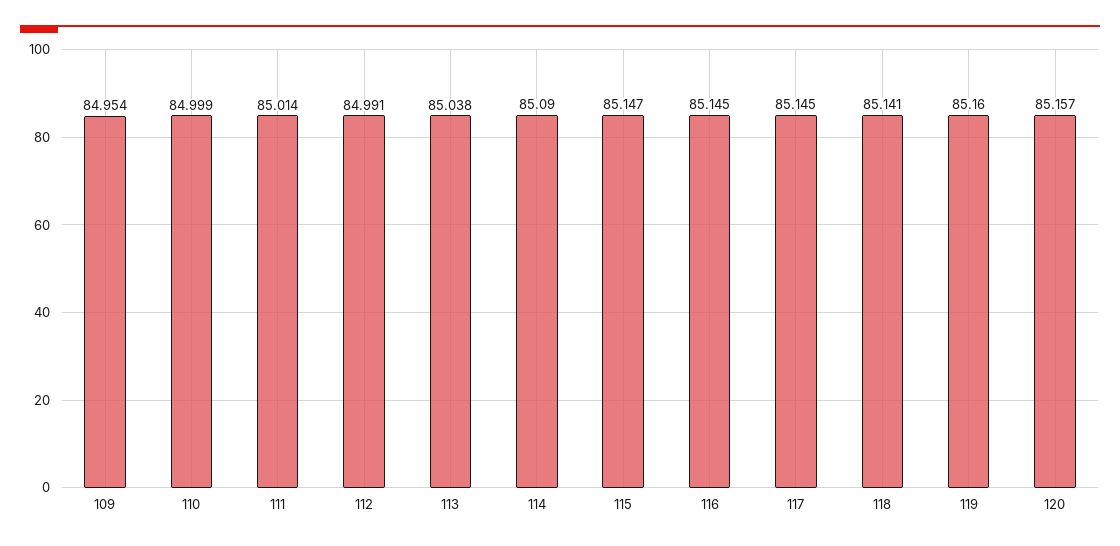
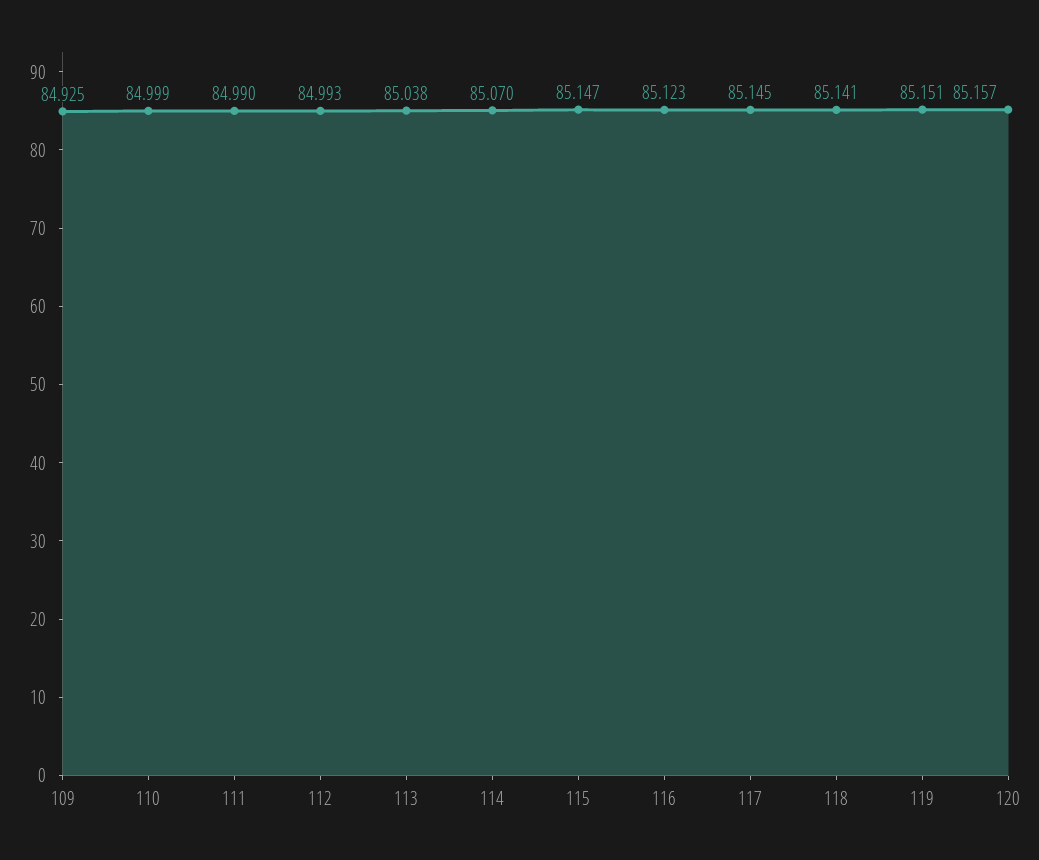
109: 84.954 -> 84.925
111: 85.014 -> 84.99
112: 84.991 -> 84.993
114: 85.09 -> 85.07
116: 85.145 -> 85.123
119: 85.16 -> 85.151

